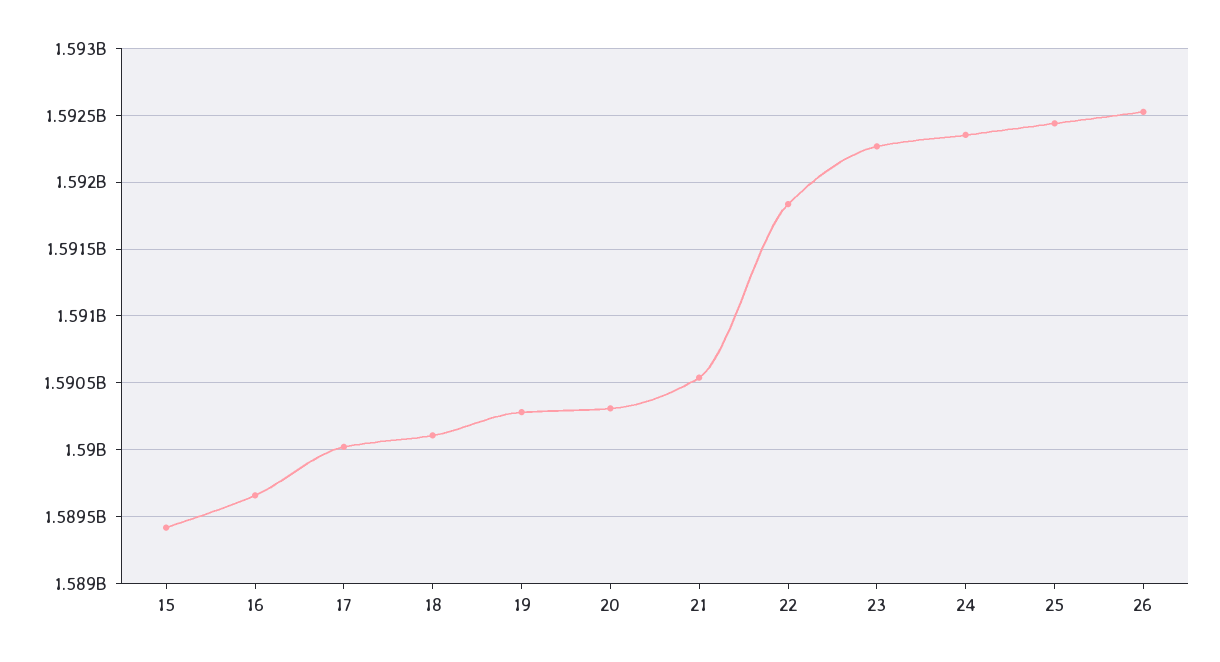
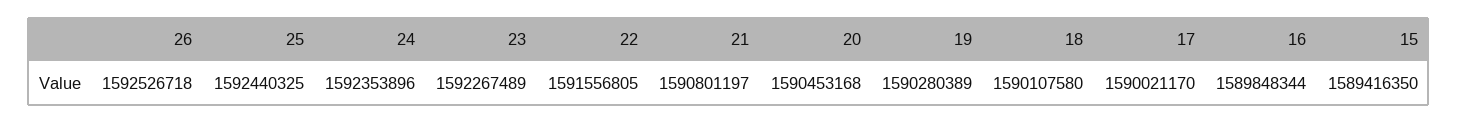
16: 1589650000 -> 1589848344
20: 1590300000 -> 1590453168
21: 1590550000 -> 1590801197
22: 1591850000 -> 1591556805

